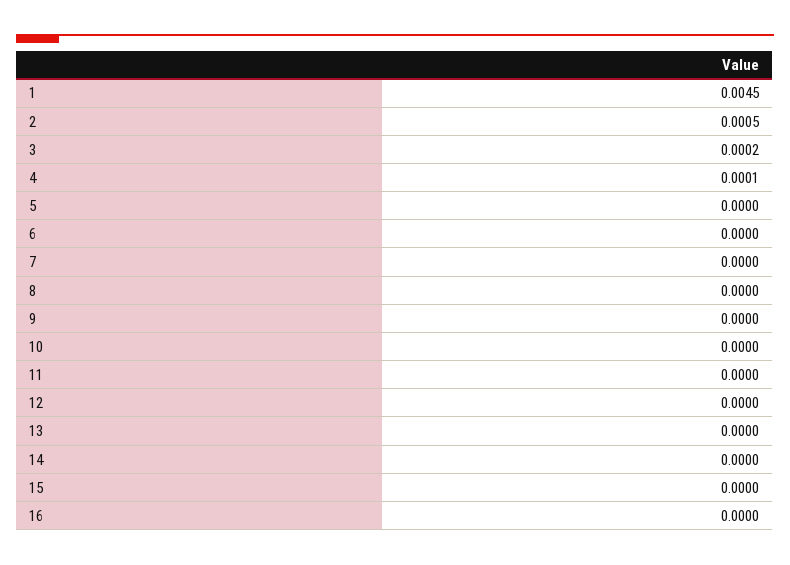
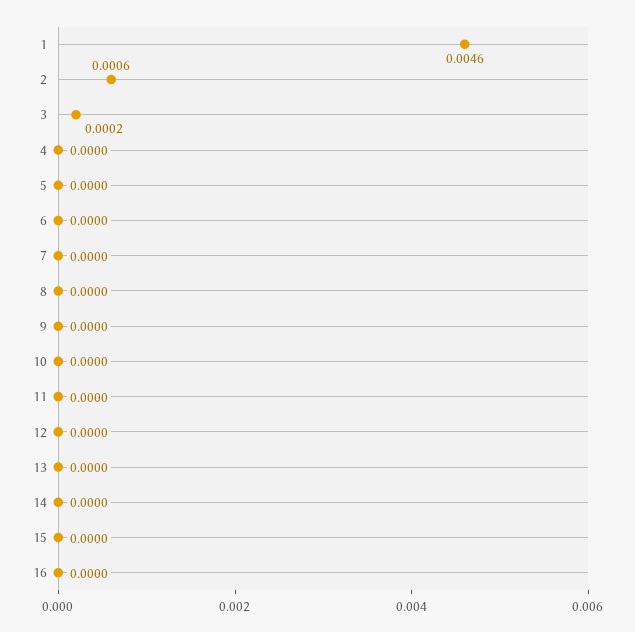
1: 0.0045 -> 0.0046
2: 0.0005 -> 0.0006
4: 0.0001 -> 0

